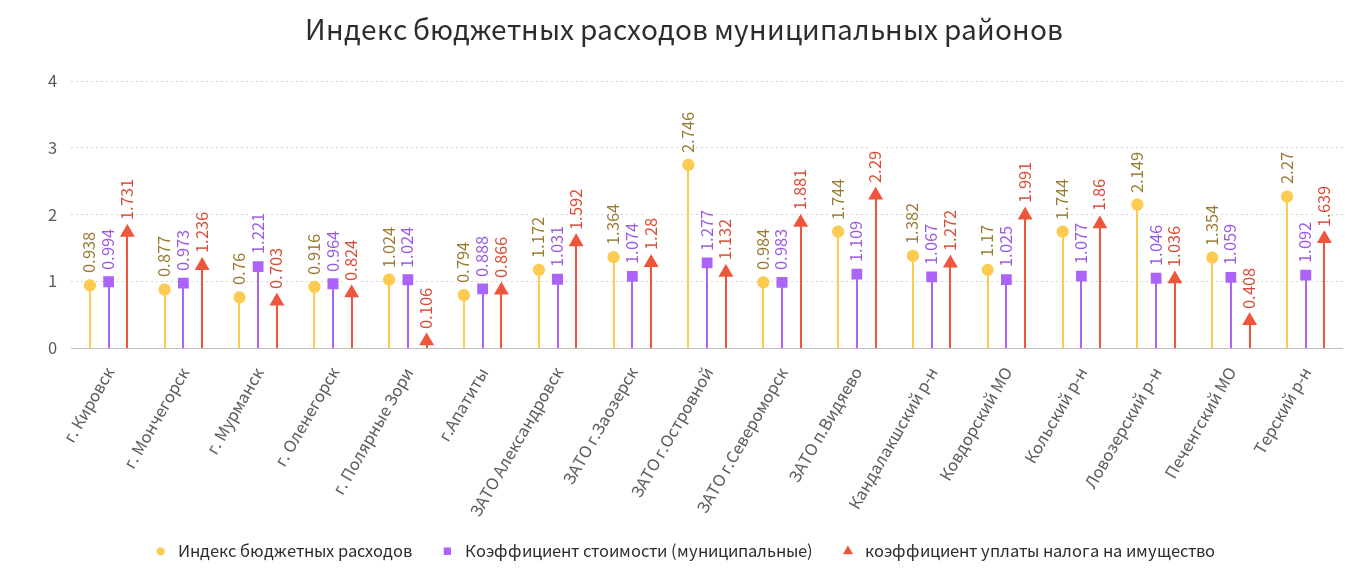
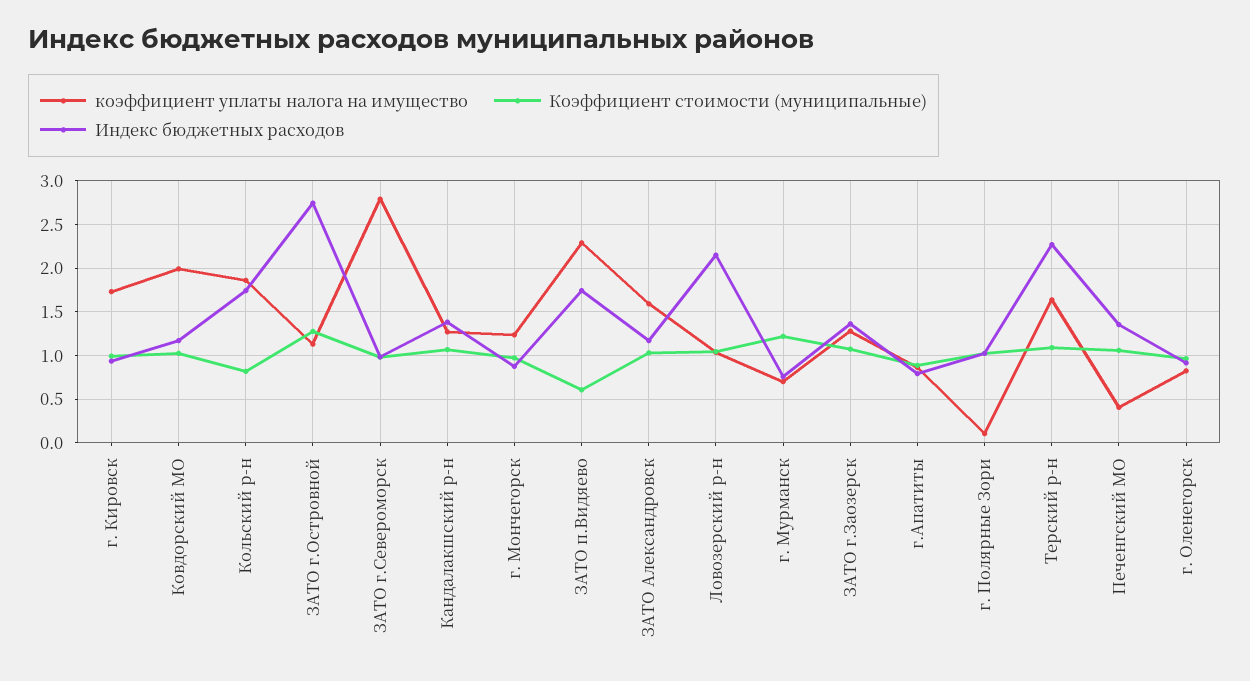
коэффициент уплаты налога на имущество, ЗАТО г.Североморск: 1.881 -> 2.8
Коэффициент стоимости (муниципальные), ЗАТО п.Видяево: 1.109 -> 0.6
Коэффициент стоимости (муниципальные), Кольский р-н: 1.077 -> 0.8

